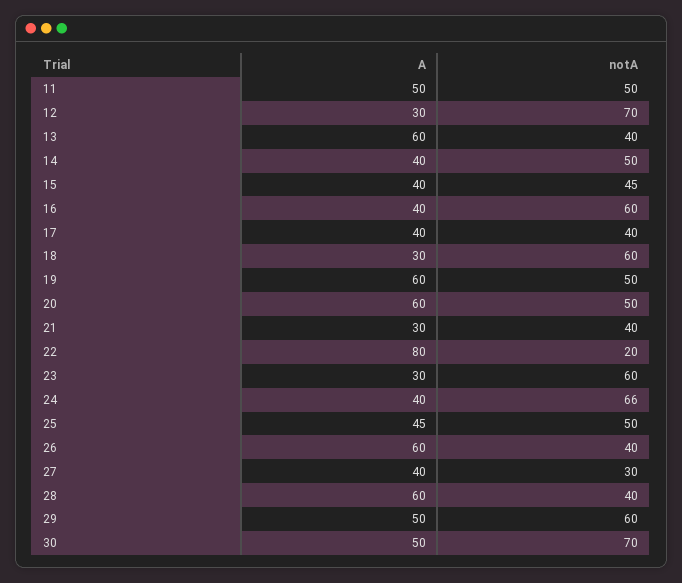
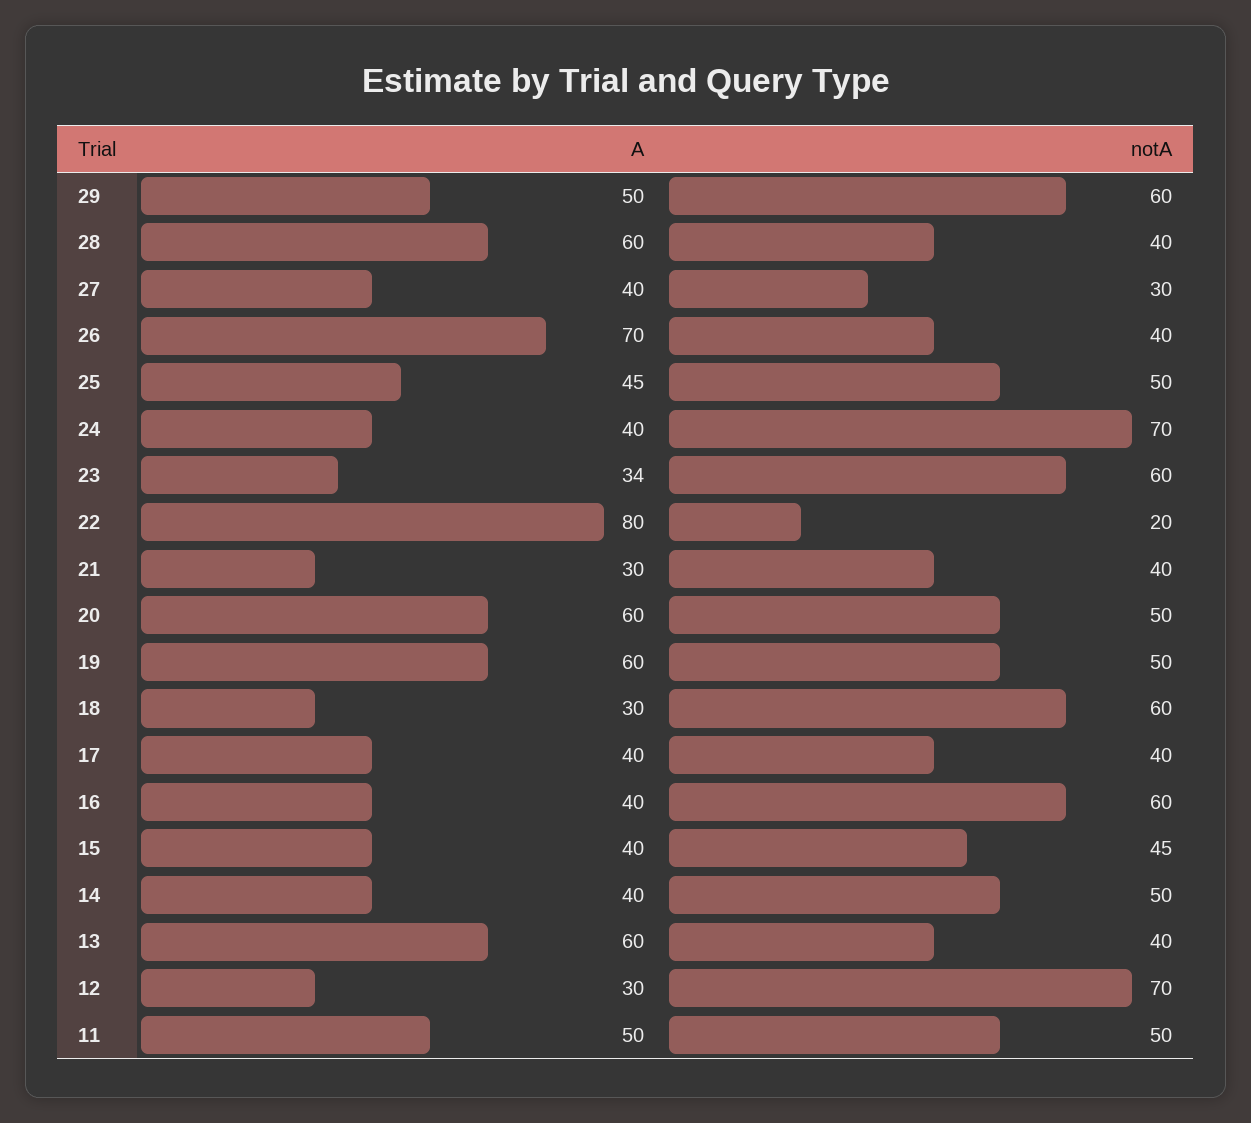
A, 23: 30 -> 34
notA, 24: 66 -> 70
A, 26: 60 -> 70
A, 30: 50 -> none
notA, 30: 70 -> none

